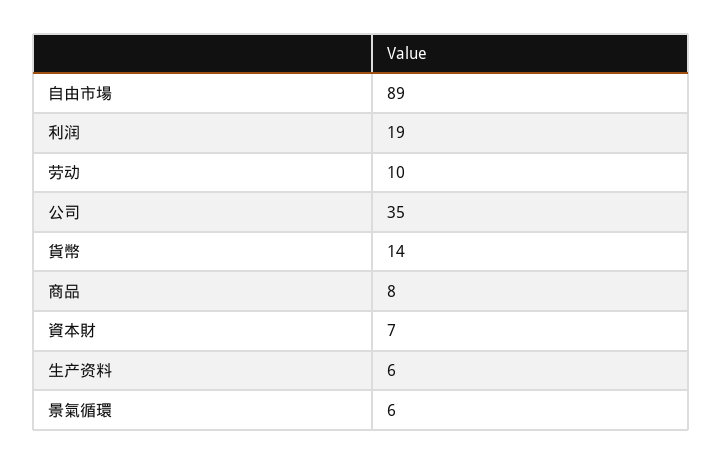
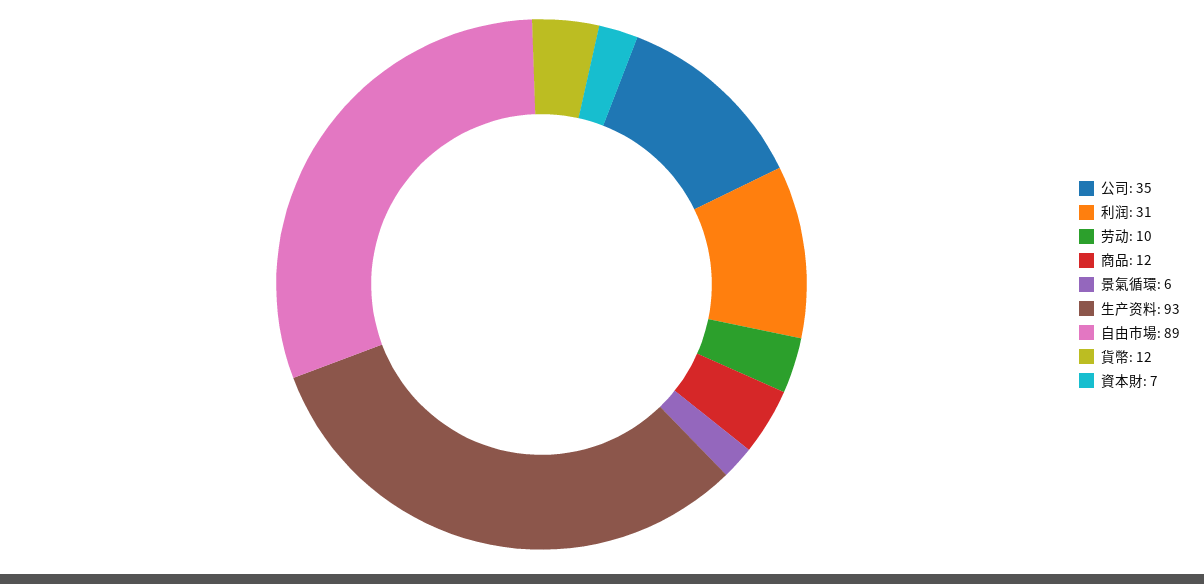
利润: 19 -> 31
貨幣: 14 -> 12
商品: 8 -> 12
生产资料: 6 -> 93

